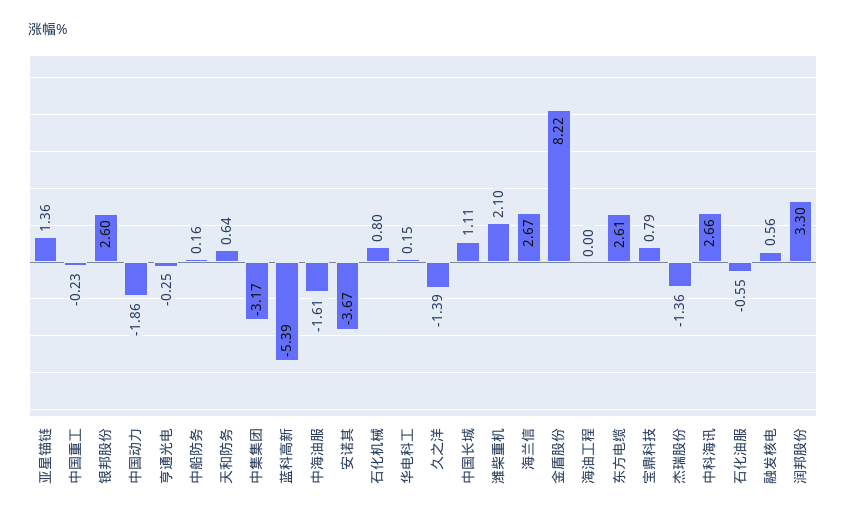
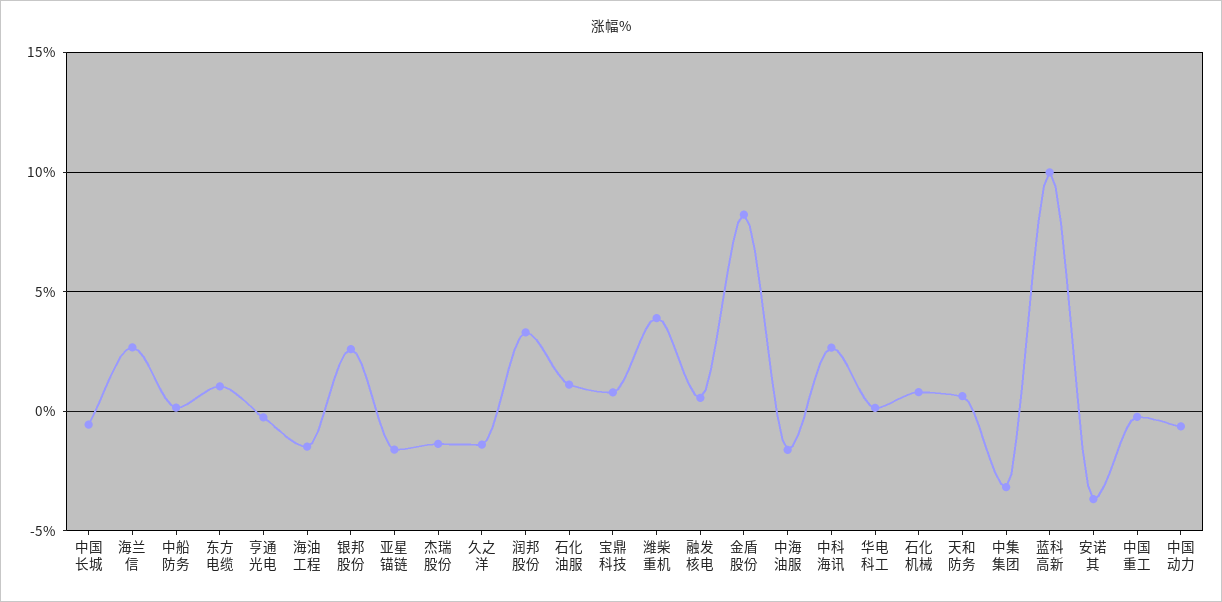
亚星锚链: 1.36 -> -1.5
中国动力: -1.86 -> -0.5
蓝科高新: -5.39 -> 10
中国长城: 1.11 -> -0.5
潍柴重机: 2.1 -> 4
海油工程: 0 -> -1.5
东方电缆: 2.61 -> 1
石化油服: -0.55 -> 1

